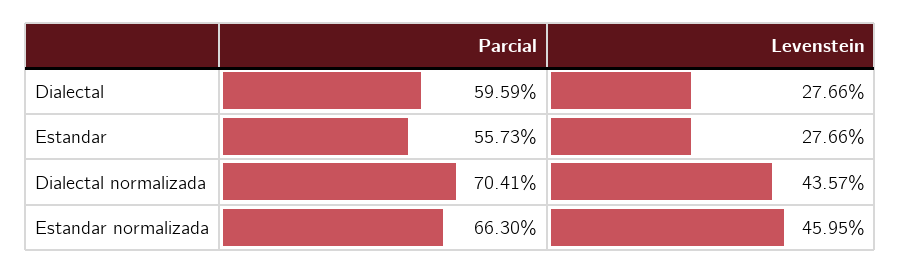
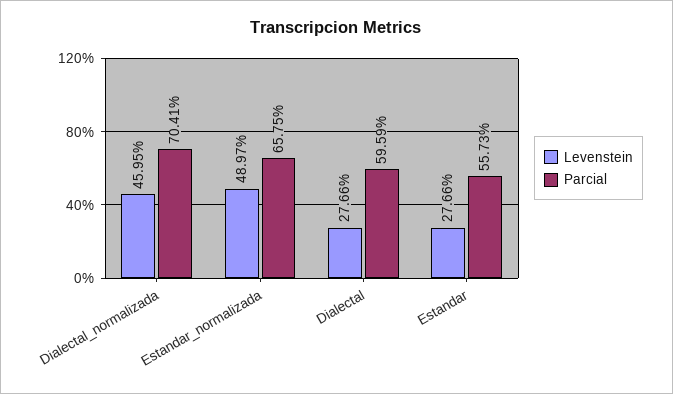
Levenstein, Dialectal normalizada: 43.57 -> 45.95
Parcial, Estandar normalizada: 66.3 -> 65.75
Levenstein, Estandar normalizada: 45.95 -> 48.97

